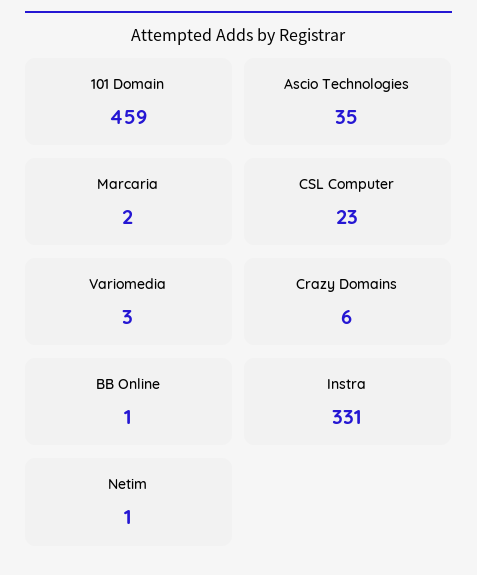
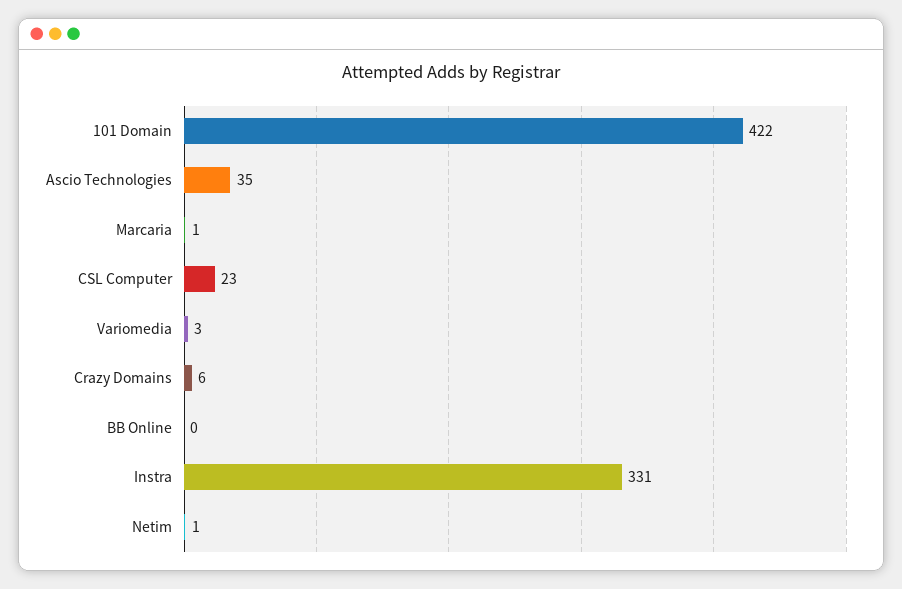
101 Domain: 459 -> 422
Marcaria: 2 -> 1
BB Online: 1 -> 0

